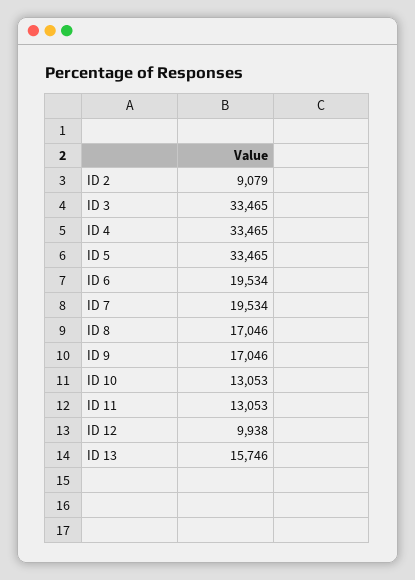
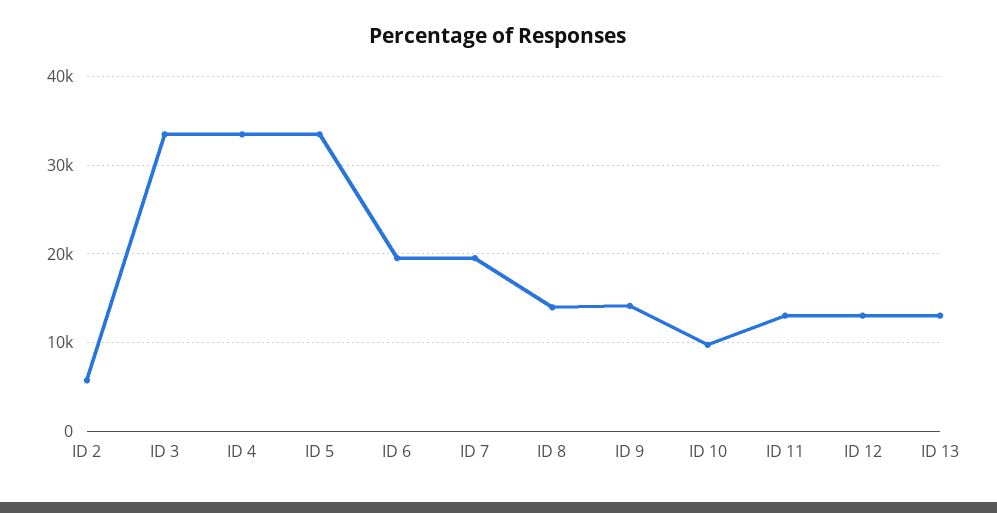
ID 2: 9079 -> 6000
ID 8: 17046 -> 14000
ID 9: 17046 -> 14000
ID 10: 13053 -> 10000
ID 12: 9938 -> 13000
ID 13: 15746 -> 13000

